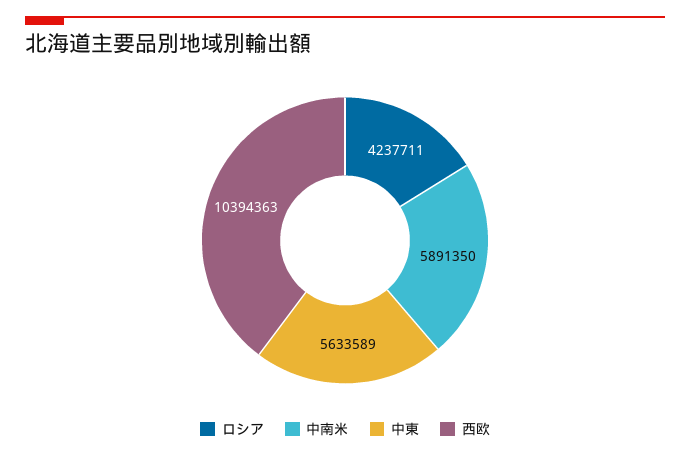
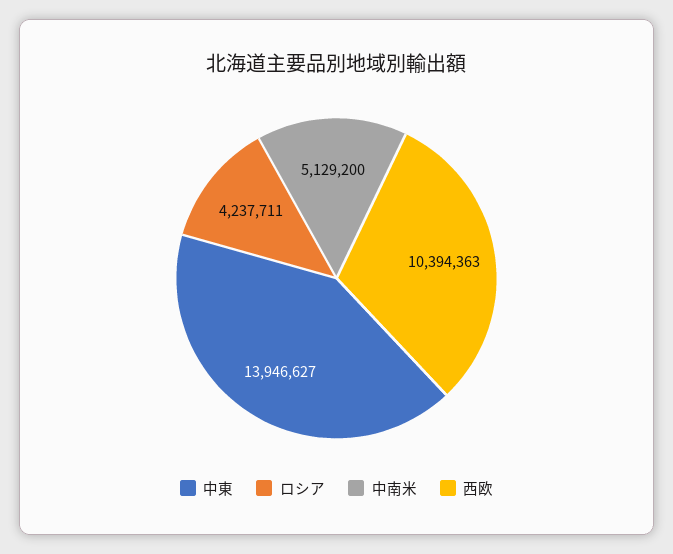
中南米: 5891350 -> 5129200
中東: 5633589 -> 13946627

